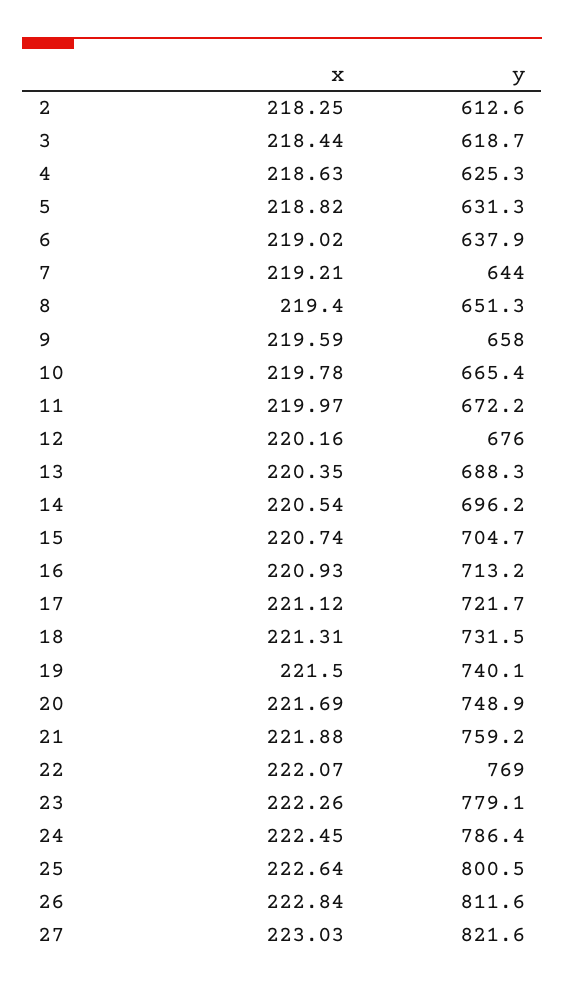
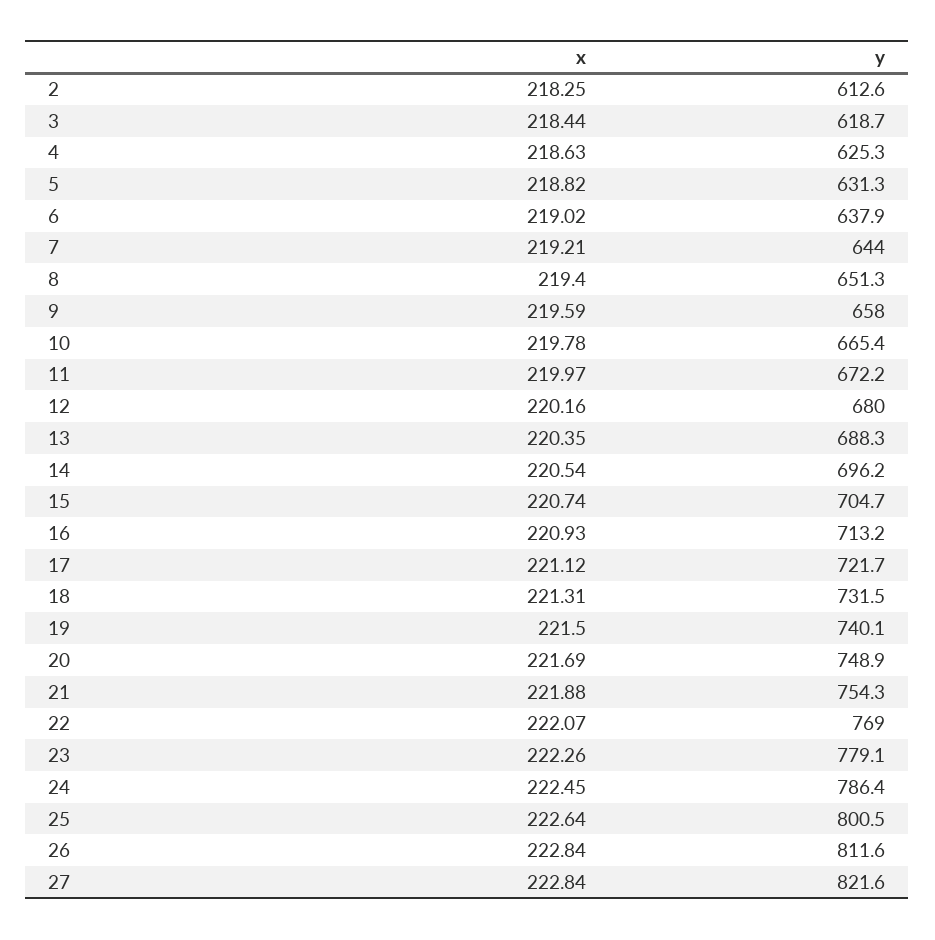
y, 12: 676 -> 680
y, 21: 759.2 -> 754.3
x, 27: 223.03 -> 222.84

